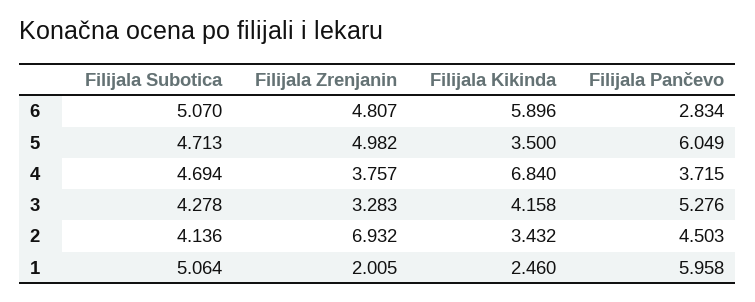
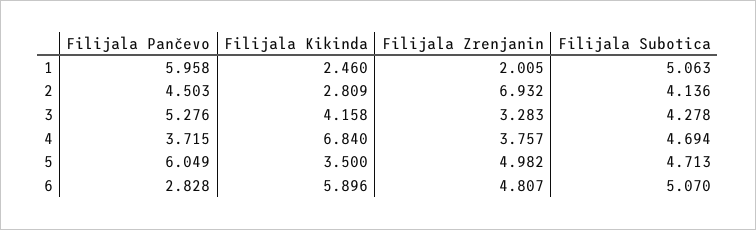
Filijala Pančevo, 6: 2.834 -> 2.828
Filijala Kikinda, 2: 3.432 -> 2.809
Filijala Subotica, 1: 5.064 -> 5.063

